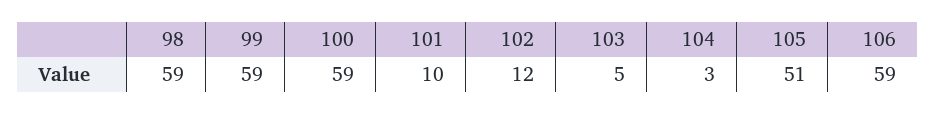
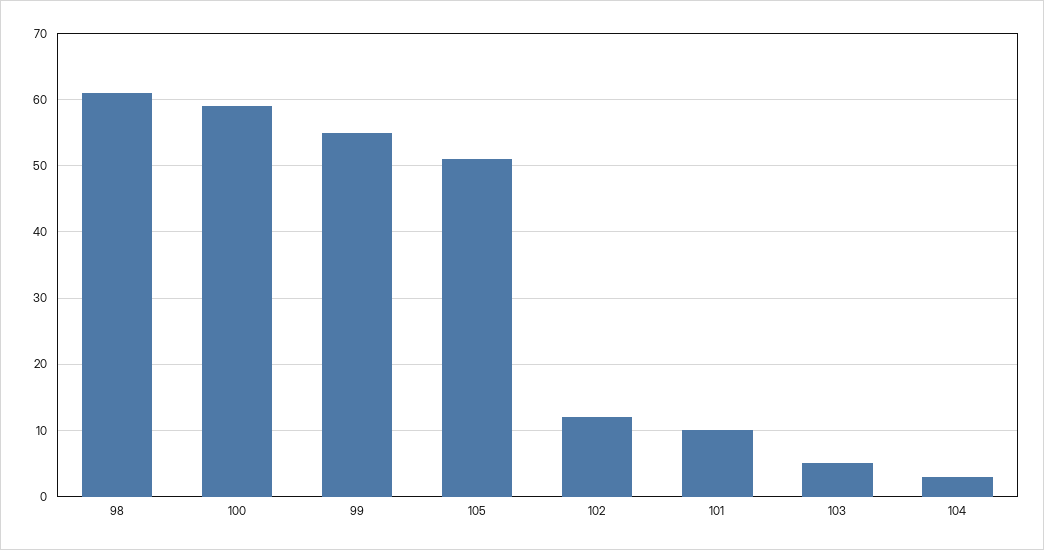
98: 59 -> 61
99: 59 -> 55
106: 59 -> none

